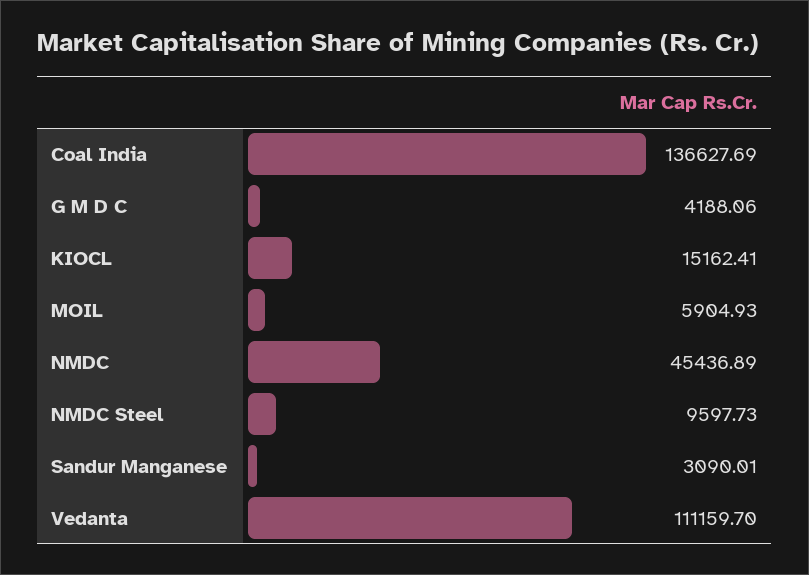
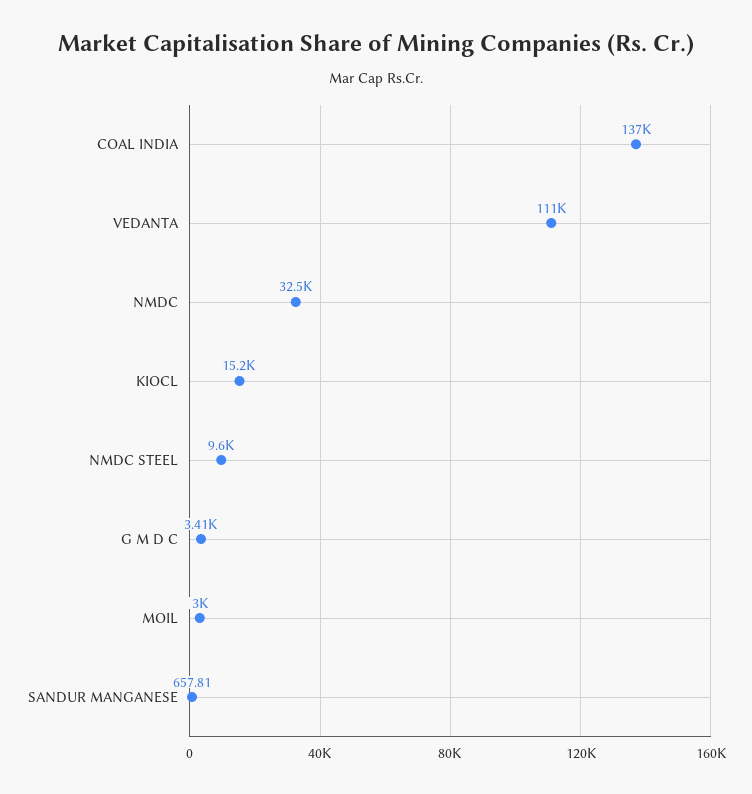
G M D C: 4188.06 -> 3410
MOIL: 5904.93 -> 3000
NMDC: 45436.89 -> 32500
Sandur Manganese: 3090.01 -> 657.81

